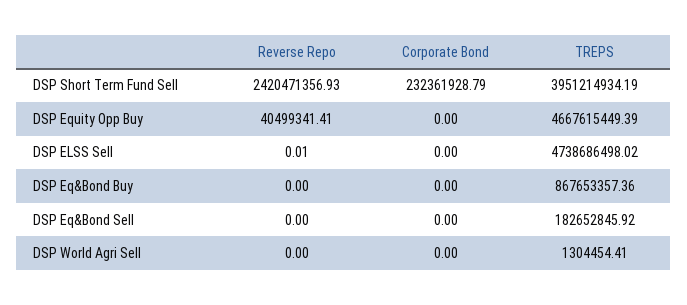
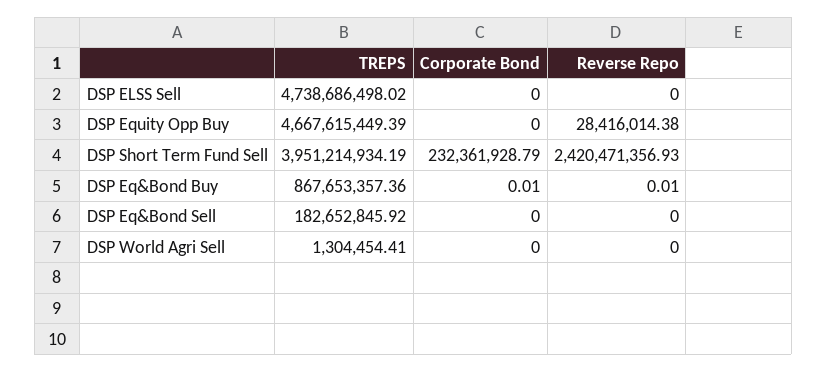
Reverse Repo, DSP Equity Opp Buy: 40499341.41 -> 28416014.38
Reverse Repo, DSP ELSS Sell: 0.01 -> 0
Reverse Repo, DSP Eq&Bond Buy: 0 -> 0.01
Corporate Bond, DSP Eq&Bond Buy: 0 -> 0.01

